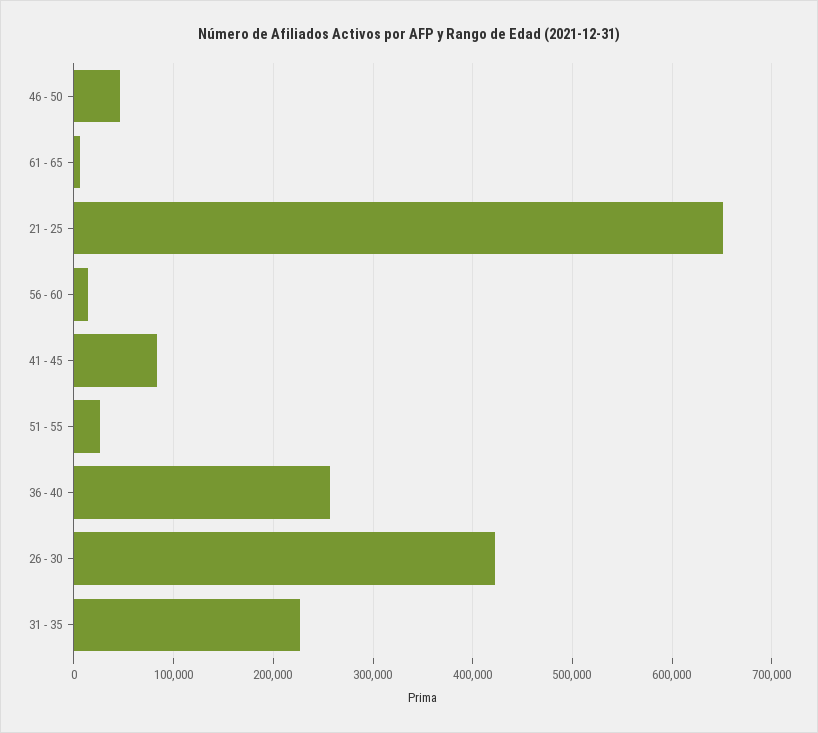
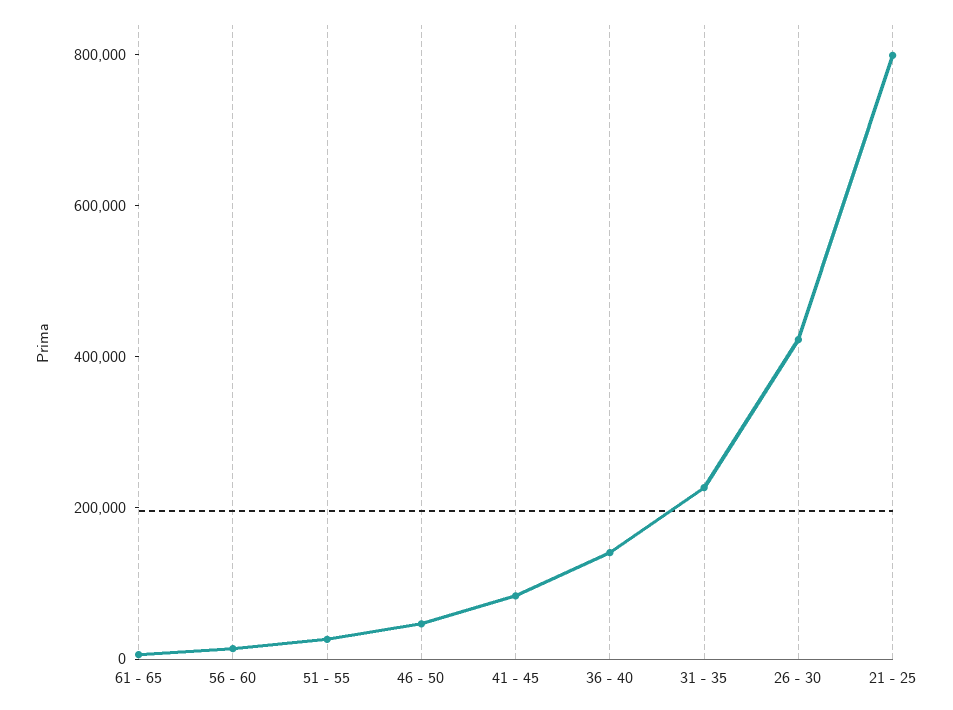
21 - 25: 650000 -> 800000
36 - 40: 260000 -> 150000

